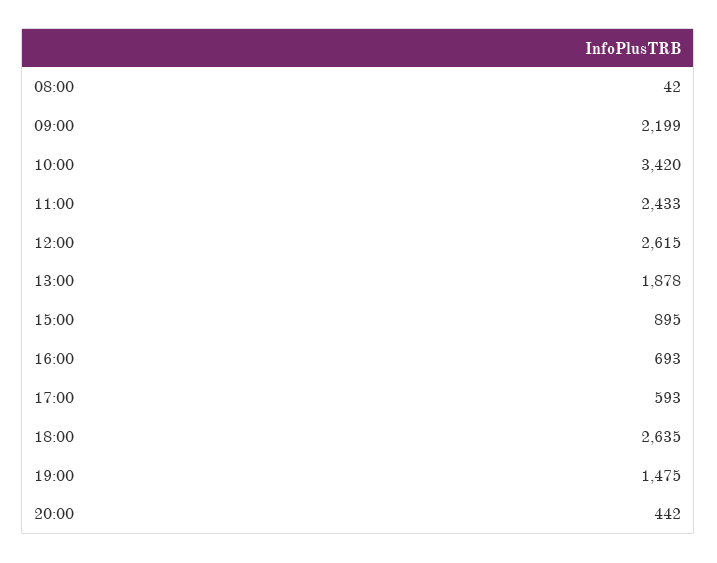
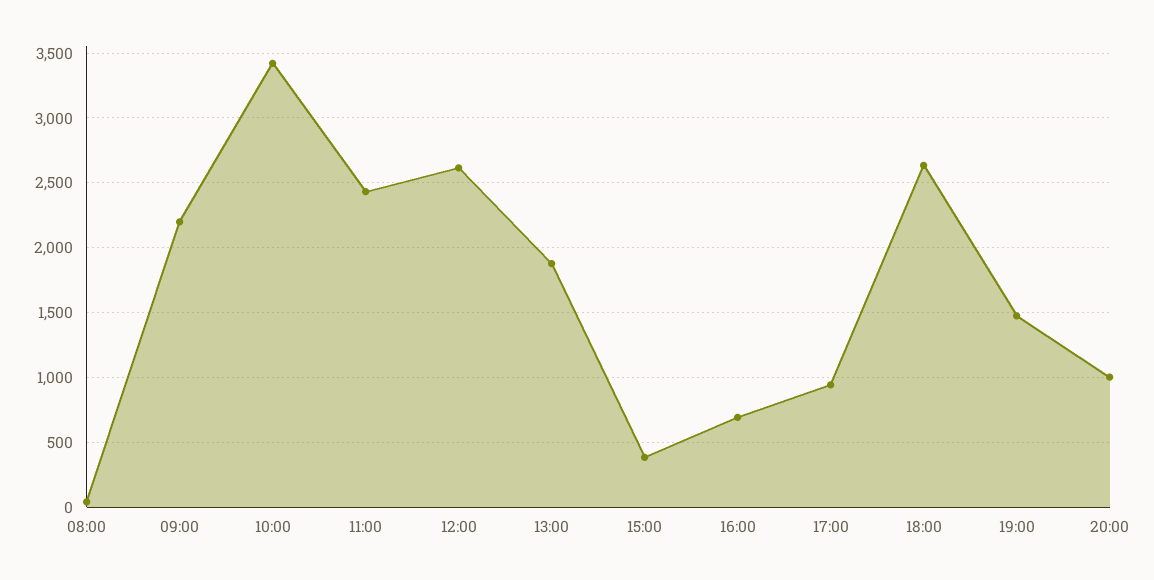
15:00: 895 -> 400
17:00: 593 -> 950
20:00: 442 -> 1000

